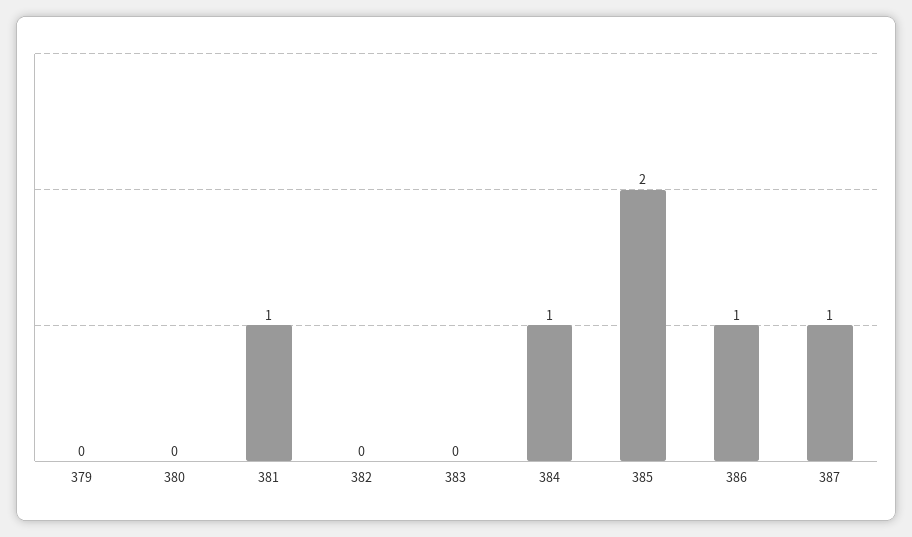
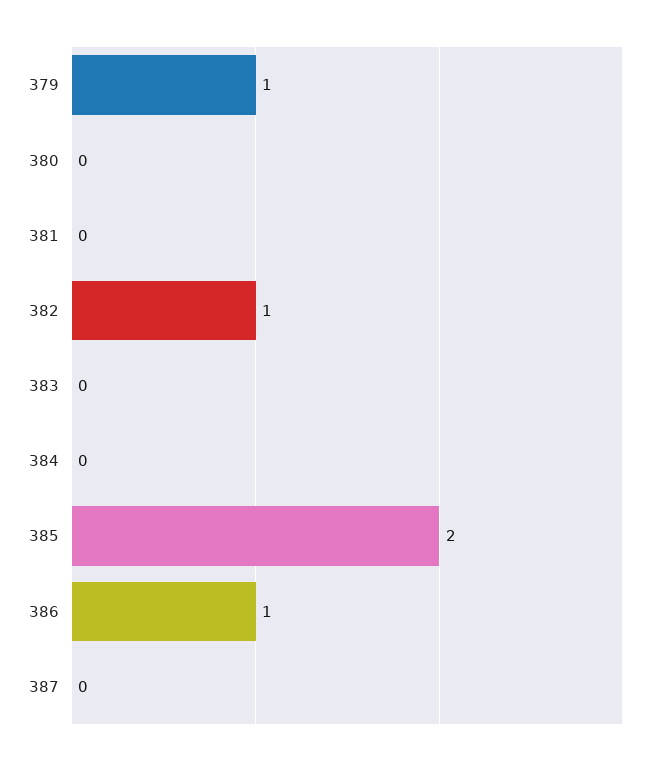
379: 0 -> 1
381: 1 -> 0
382: 0 -> 1
384: 1 -> 0
387: 1 -> 0

